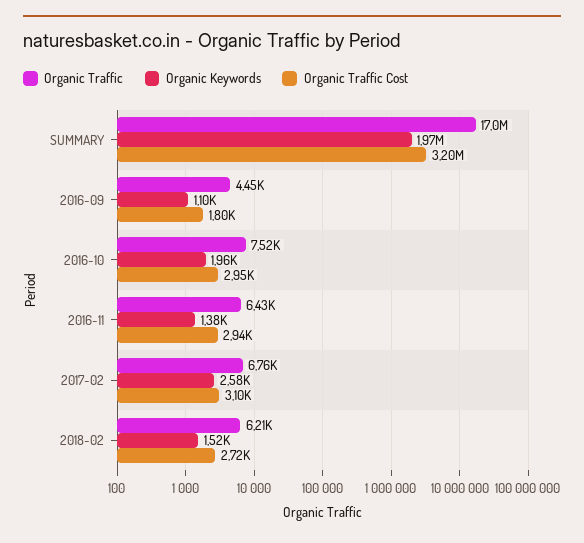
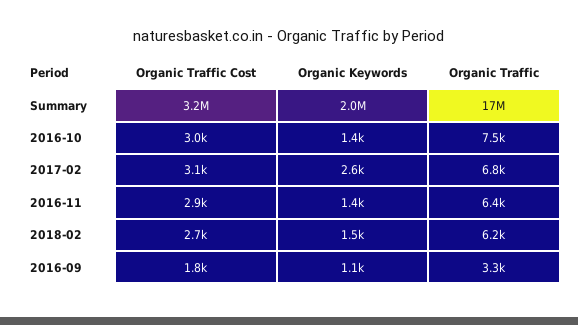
Organic Traffic, 2016-09: 4450 -> 3300
Organic Keywords, 2016-10: 1960 -> 1400

